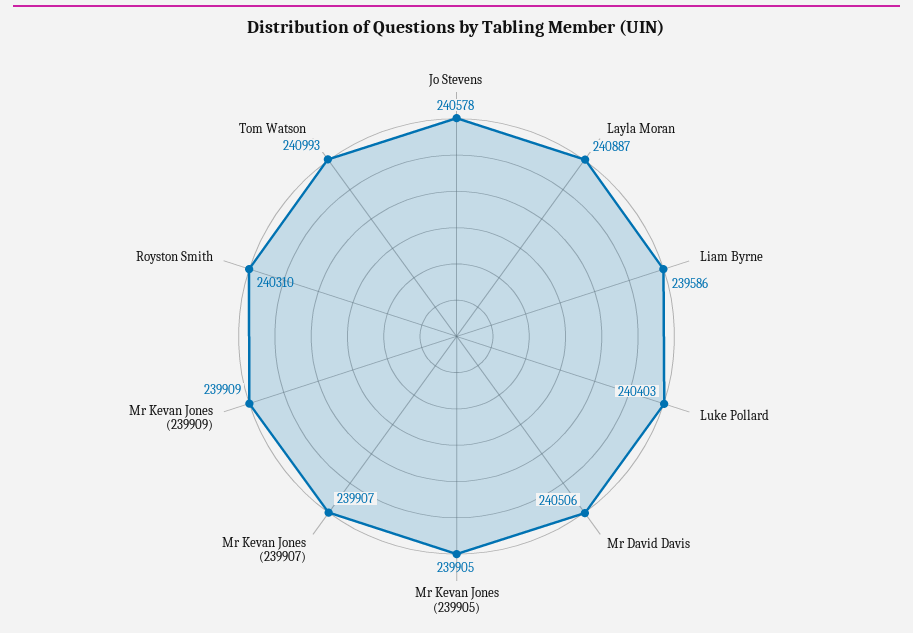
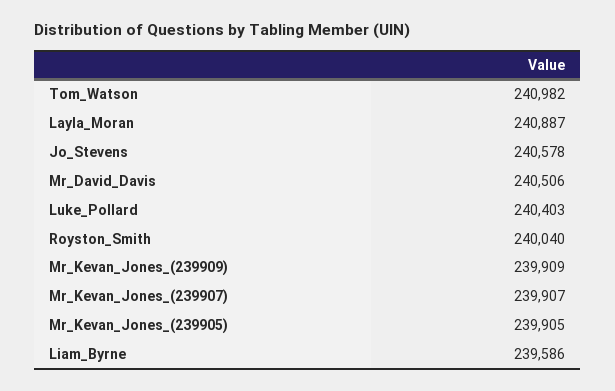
Royston Smith: 240310 -> 240040
Tom Watson: 240993 -> 240982

